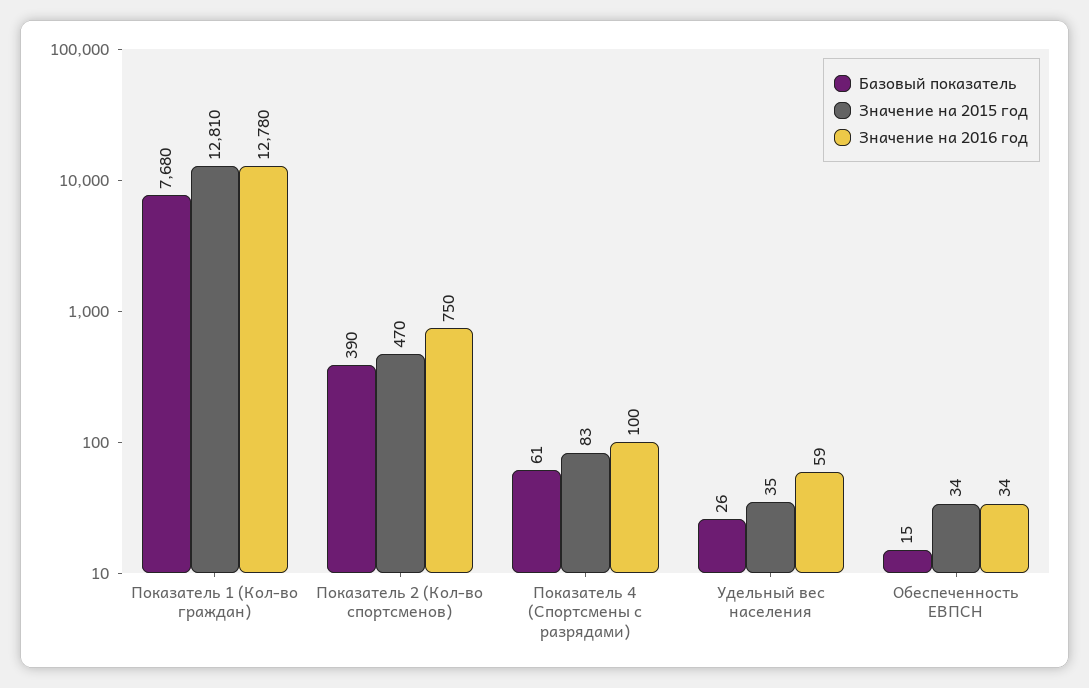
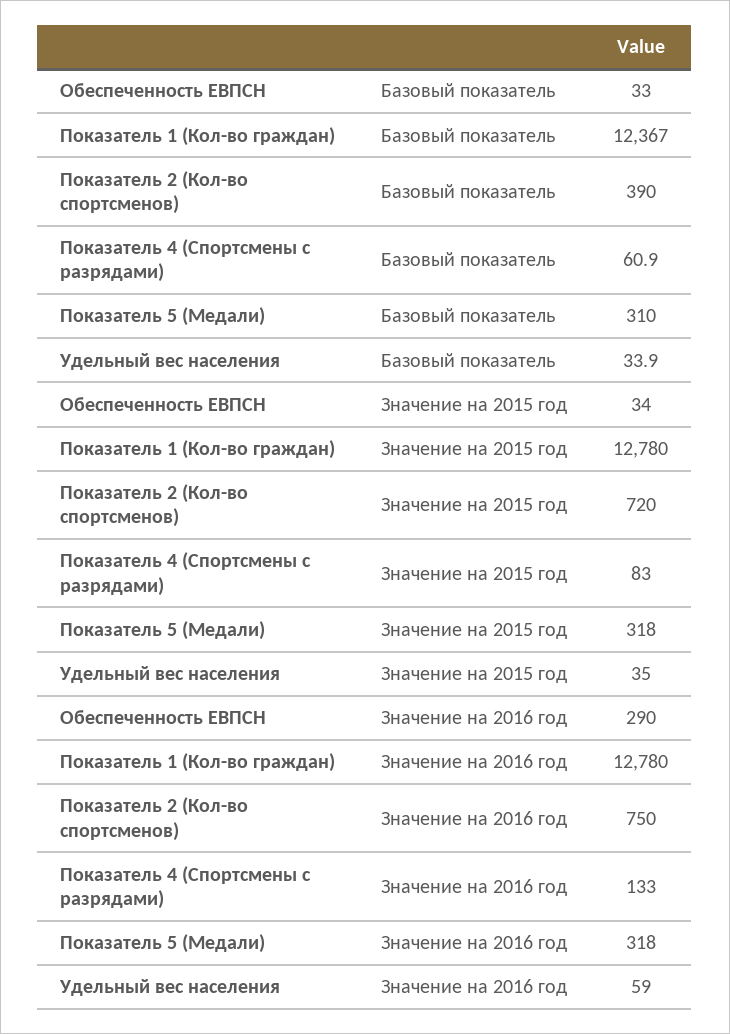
Базовый показатель, Показатель 1 (Кол-во граждан): 7680 -> 12367
Значение на 2015 год, Показатель 1 (Кол-во граждан): 12810 -> 12780
Значение на 2015 год, Показатель 2 (Кол-во спортсменов): 470 -> 720
Значение на 2016 год, Показатель 4 (Спортсмены с разрядами): 100 -> 133
Базовый показатель, Удельный вес населения: 26 -> 33.9
Базовый показатель, Обеспеченность ЕВПСН: 15 -> 33
Значение на 2016 год, Обеспеченность ЕВПСН: 34 -> 290
Базовый показатель, Показатель 5 (Медали): none -> 310
Значение на 2015 год, Показатель 5 (Медали): none -> 318
Значение на 2016 год, Показатель 5 (Медали): none -> 318

